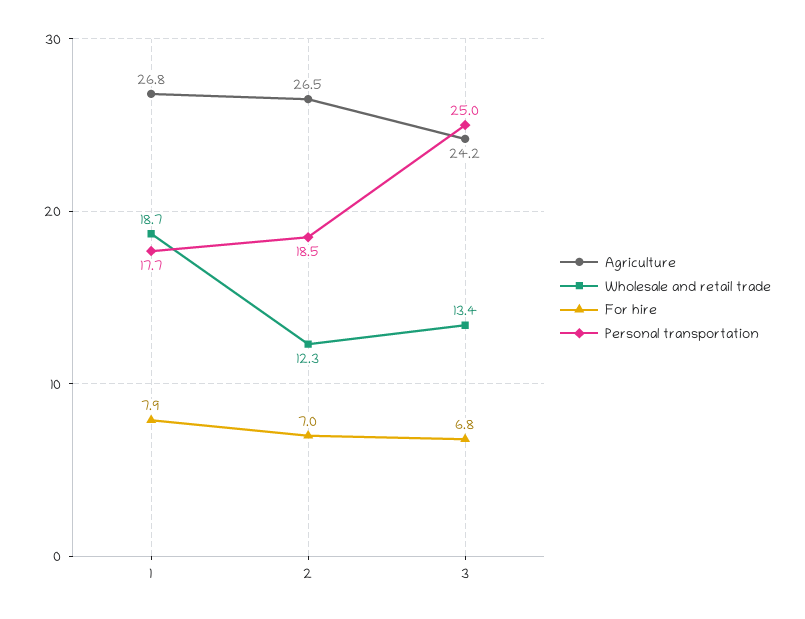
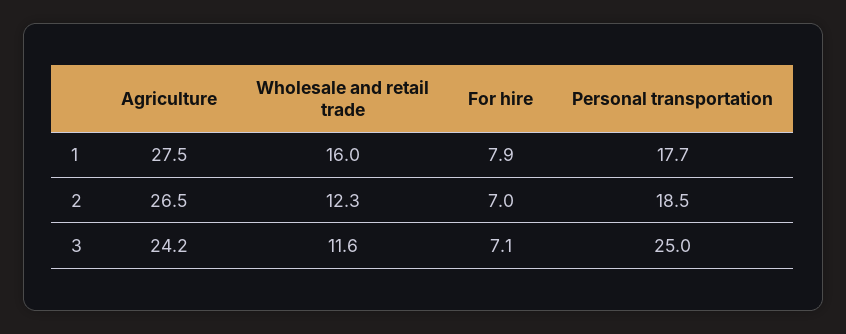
Agriculture, 1: 26.8 -> 27.5
Wholesale and retail trade, 1: 18.7 -> 16
Wholesale and retail trade, 3: 13.4 -> 11.6
For hire, 3: 6.8 -> 7.1

